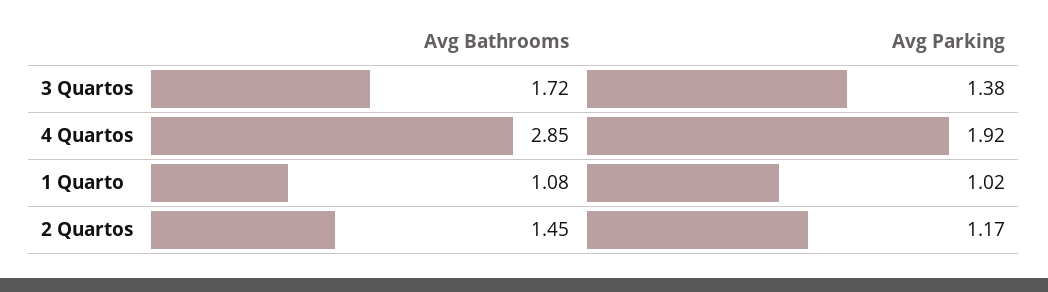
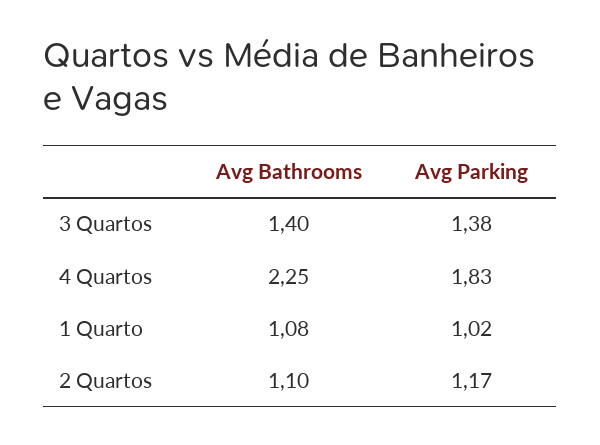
Avg Bathrooms, 3 Quartos: 1.72 -> 1.4
Avg Bathrooms, 4 Quartos: 2.85 -> 2.25
Avg Parking, 4 Quartos: 1.92 -> 1.83
Avg Bathrooms, 2 Quartos: 1.45 -> 1.1

